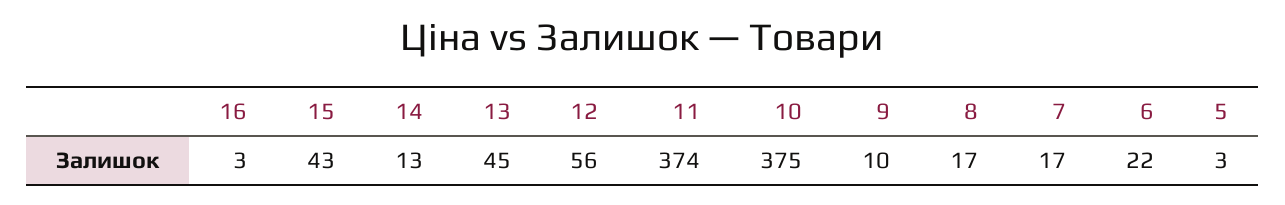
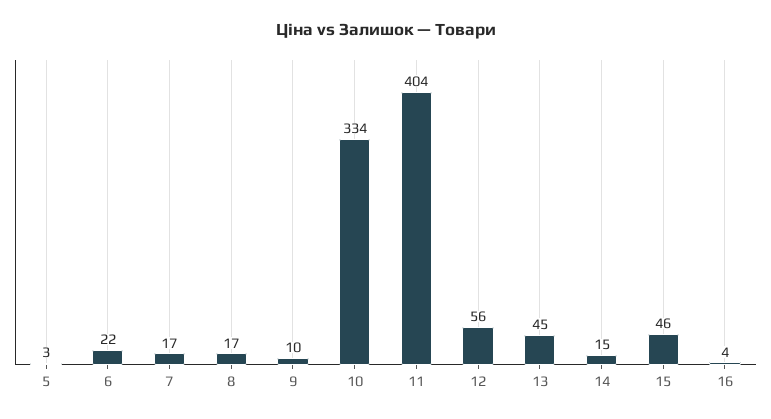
16: 3 -> 4
15: 43 -> 46
14: 13 -> 15
11: 374 -> 404
10: 375 -> 334

